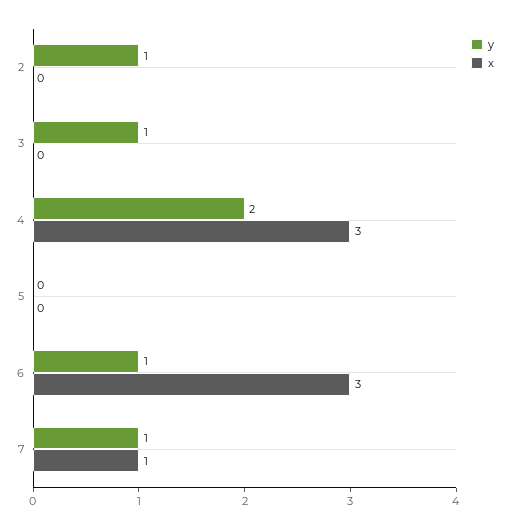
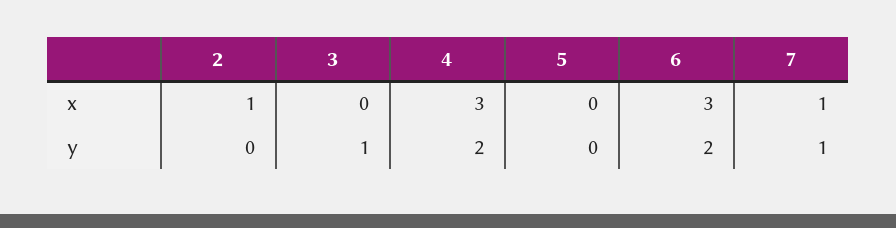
y, 2: 1 -> 0
x, 2: 0 -> 1
y, 6: 1 -> 2

